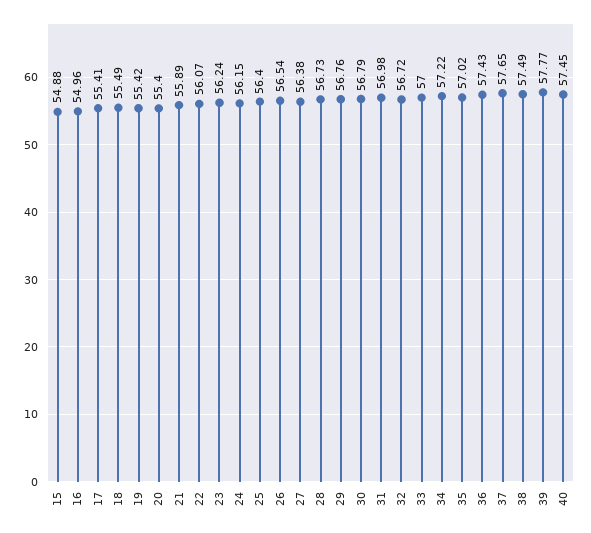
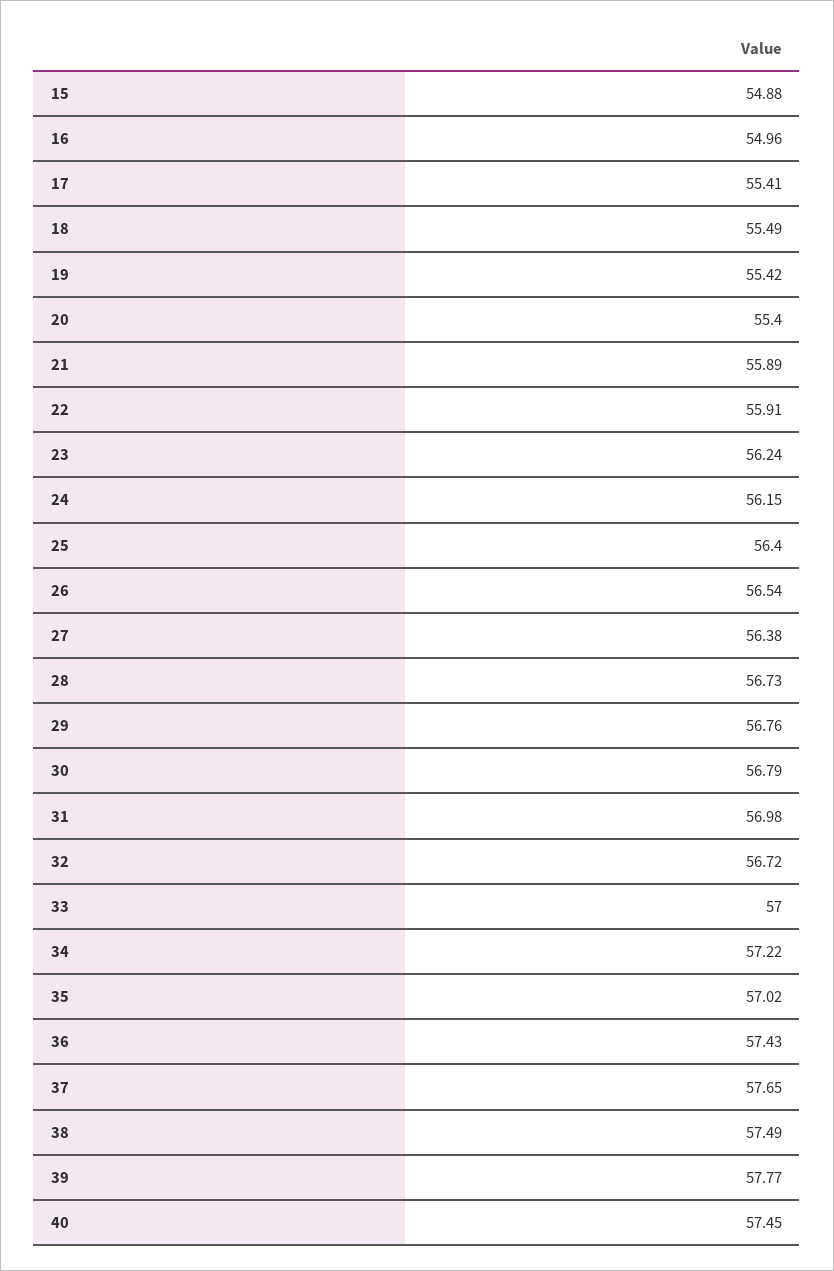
22: 56.07 -> 55.91

